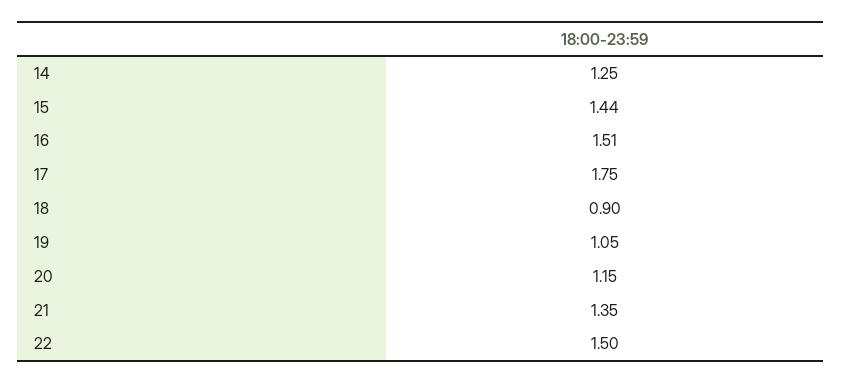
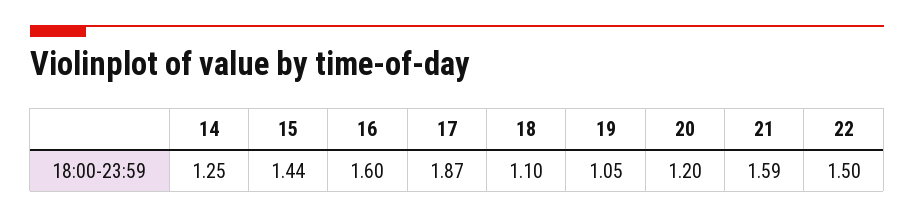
16: 1.51 -> 1.6
17: 1.75 -> 1.87
18: 0.9 -> 1.1
20: 1.15 -> 1.2
21: 1.35 -> 1.59

